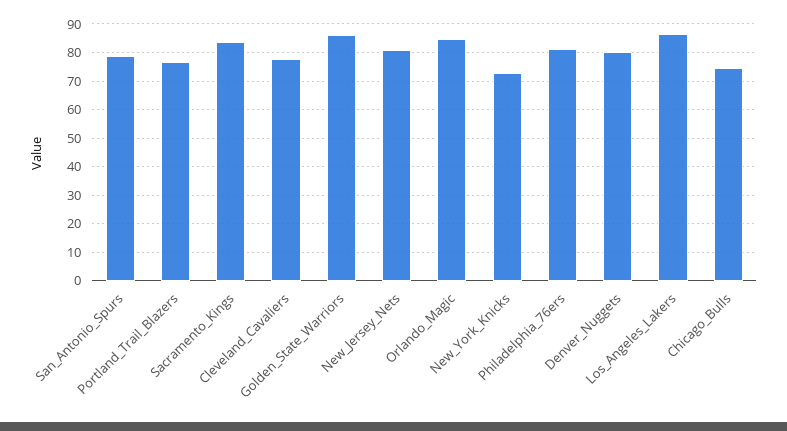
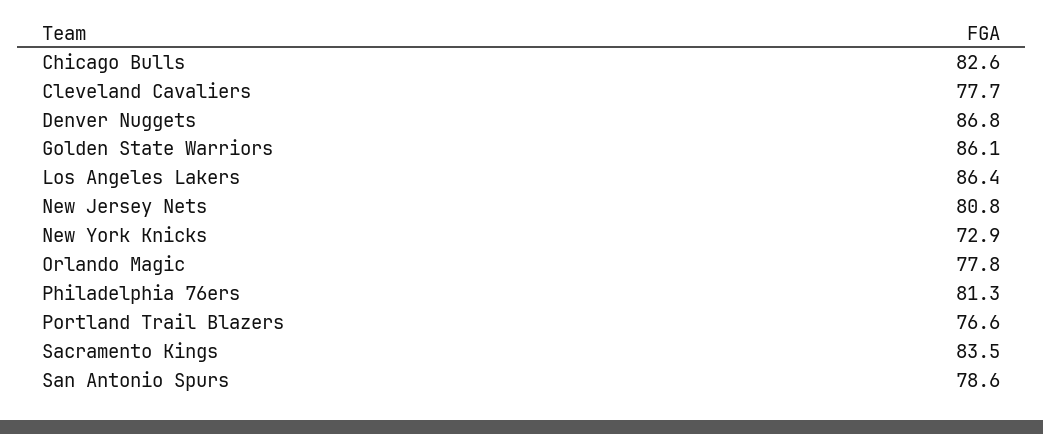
Orlando_Magic: 85 -> 77.8
Denver_Nuggets: 80 -> 86.8
Chicago_Bulls: 75 -> 82.6

